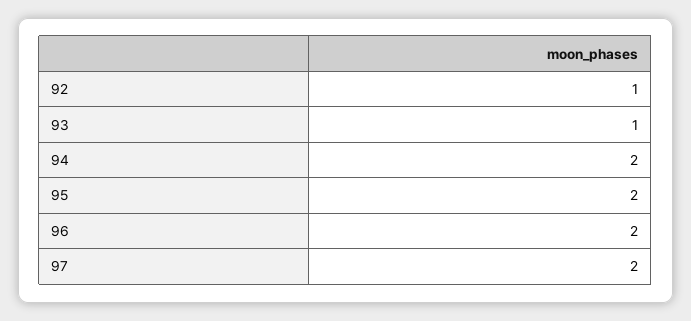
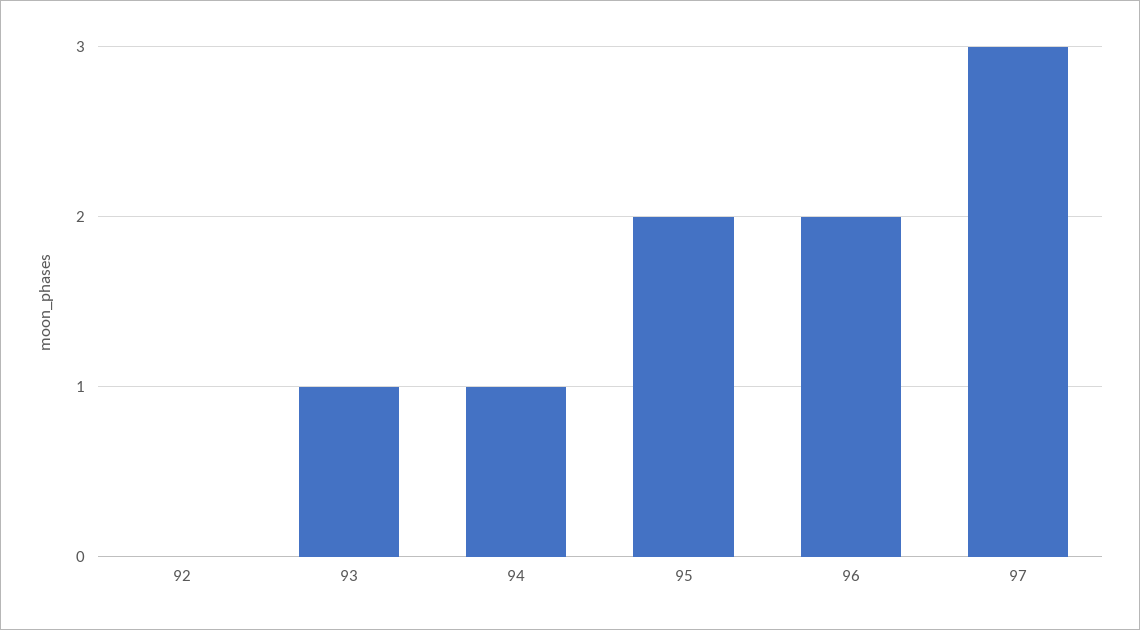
92: 1 -> 0
94: 2 -> 1
97: 2 -> 3

